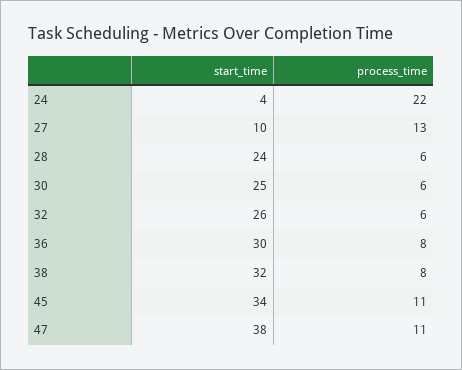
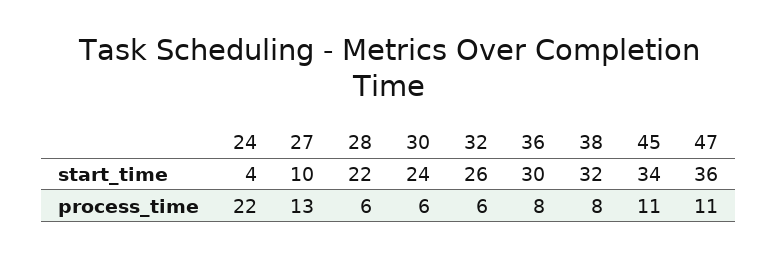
start_time, 28: 24 -> 22
start_time, 30: 25 -> 24
start_time, 47: 38 -> 36

